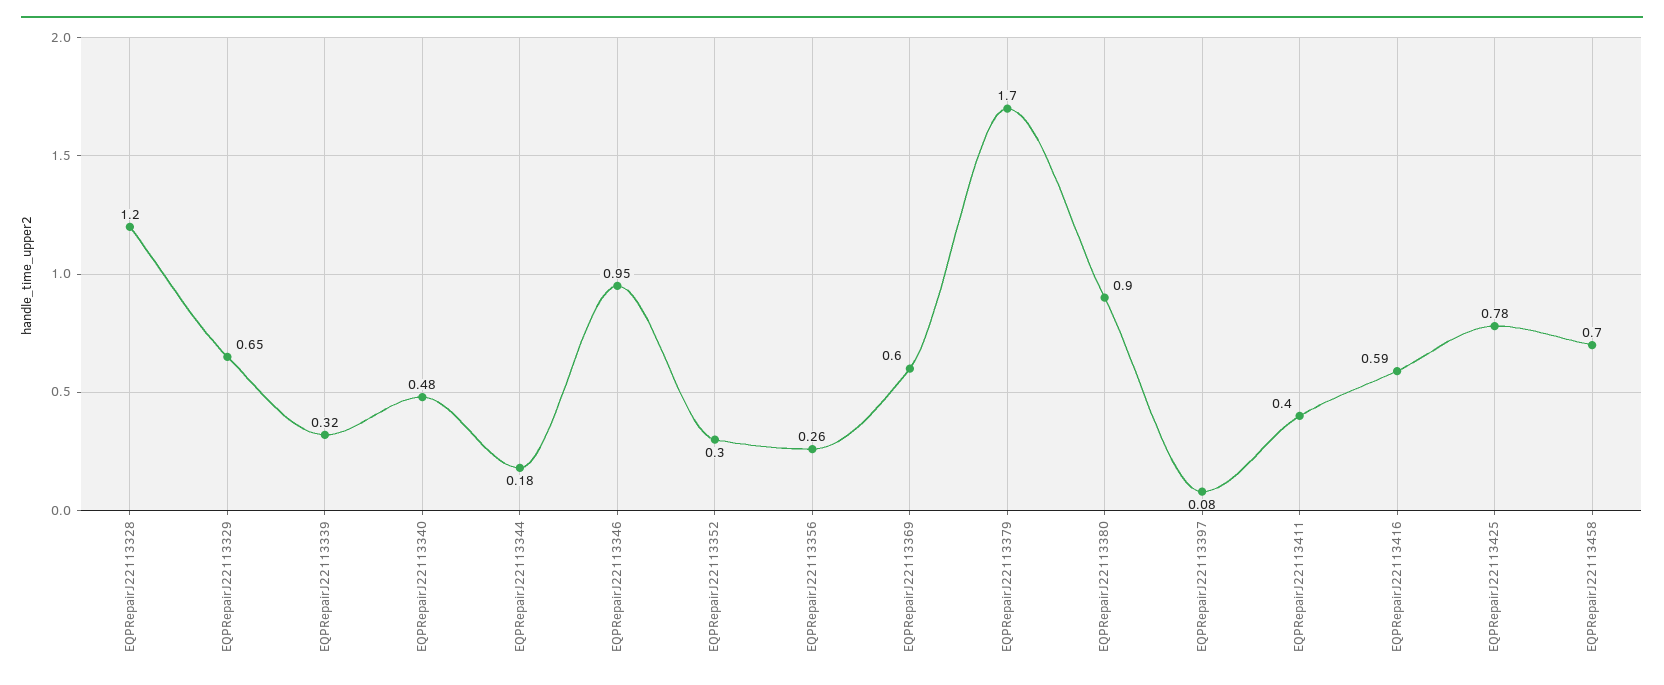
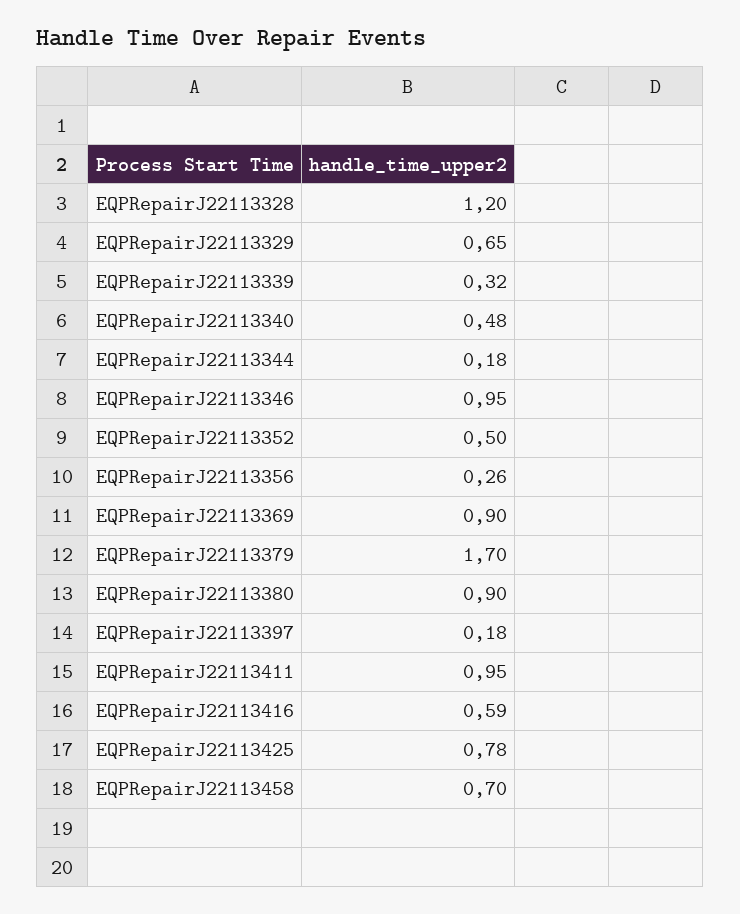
EQPRepairJ22113352: 0.3 -> 0.5
EQPRepairJ22113369: 0.6 -> 0.9
EQPRepairJ22113397: 0.08 -> 0.18
EQPRepairJ22113411: 0.4 -> 0.95

